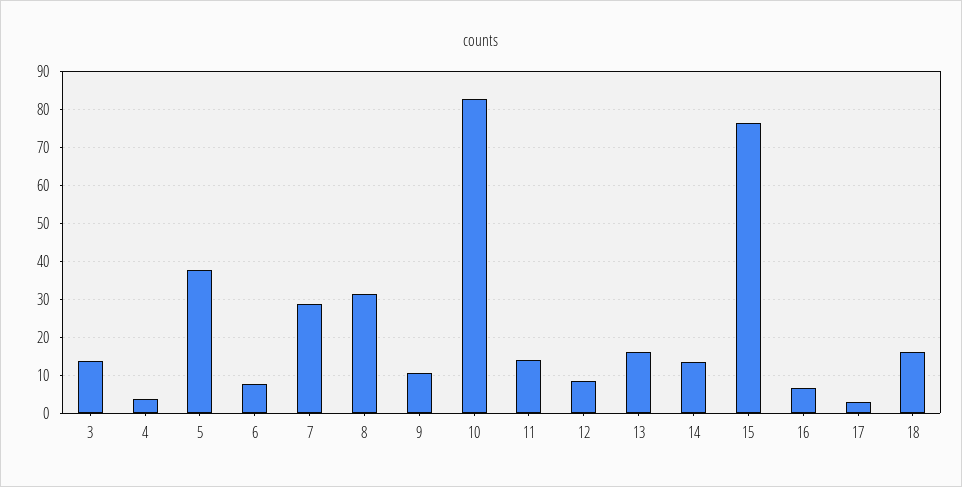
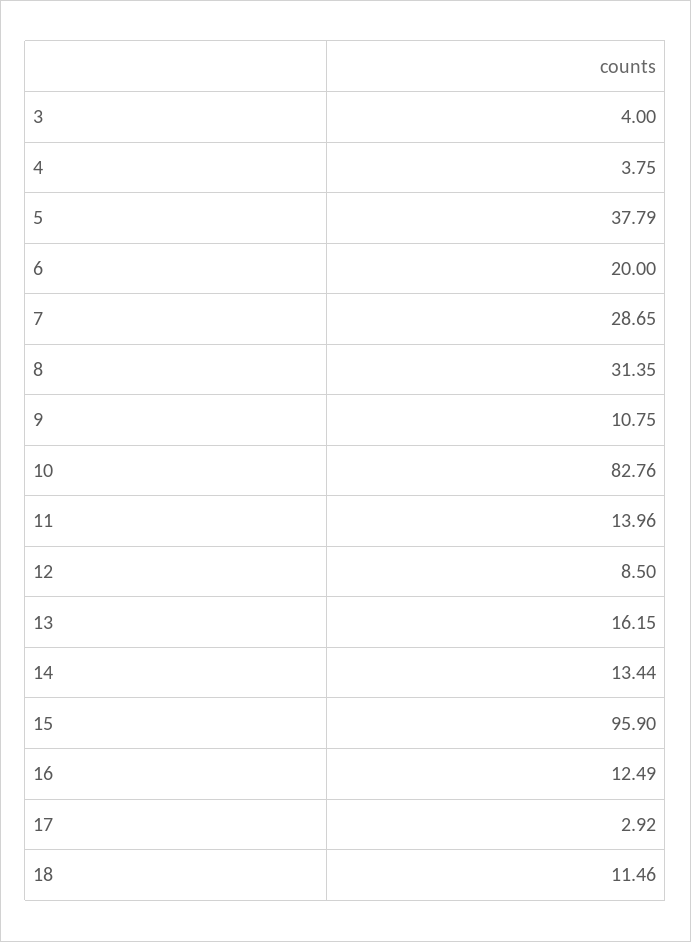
3: 14 -> 4
6: 8 -> 20
15: 76 -> 95.9
16: 6 -> 12.49
18: 16 -> 11.46

